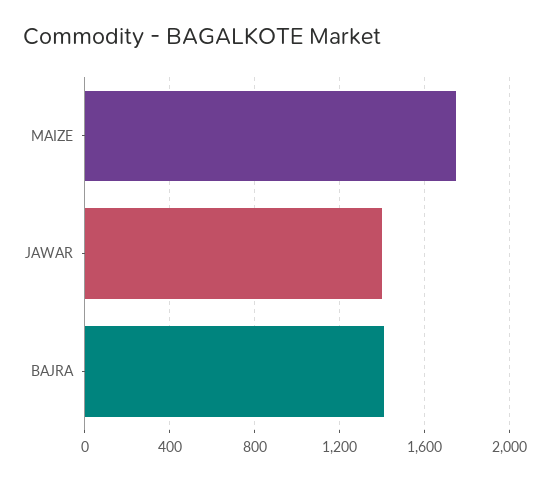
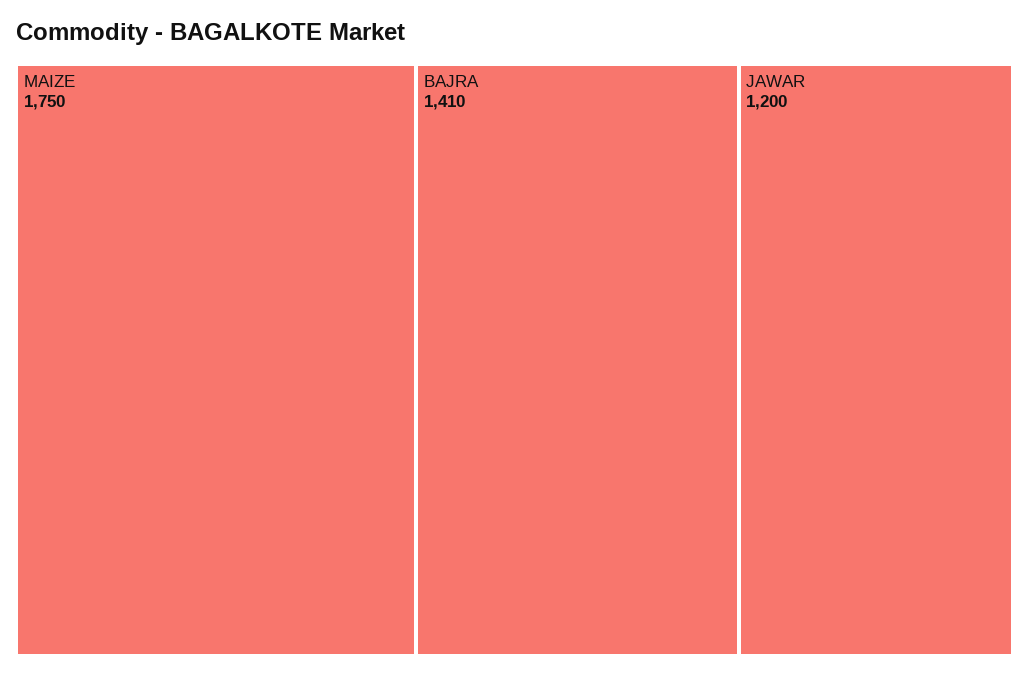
JAWAR: 1400 -> 1200

